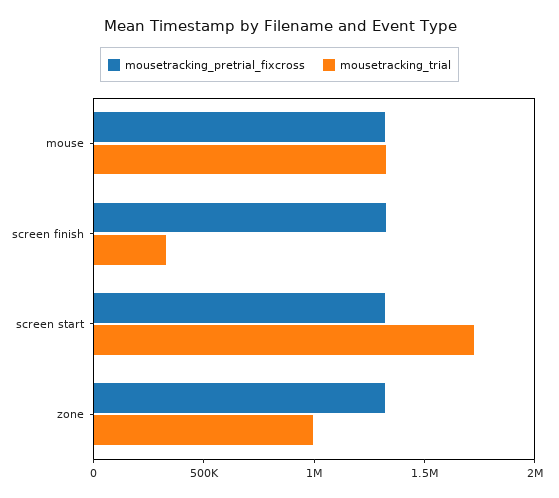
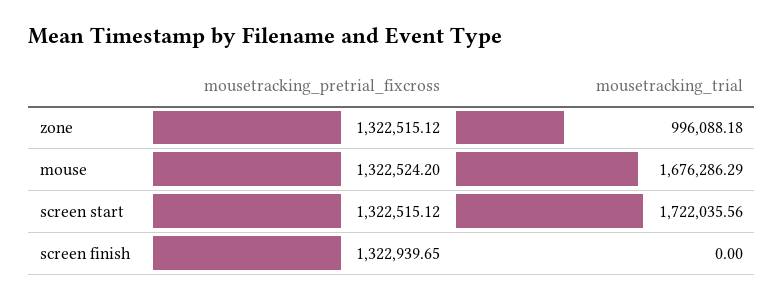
mousetracking_trial, mouse: 1300000 -> 1676286.29
mousetracking_trial, screen finish: 300000 -> 0

